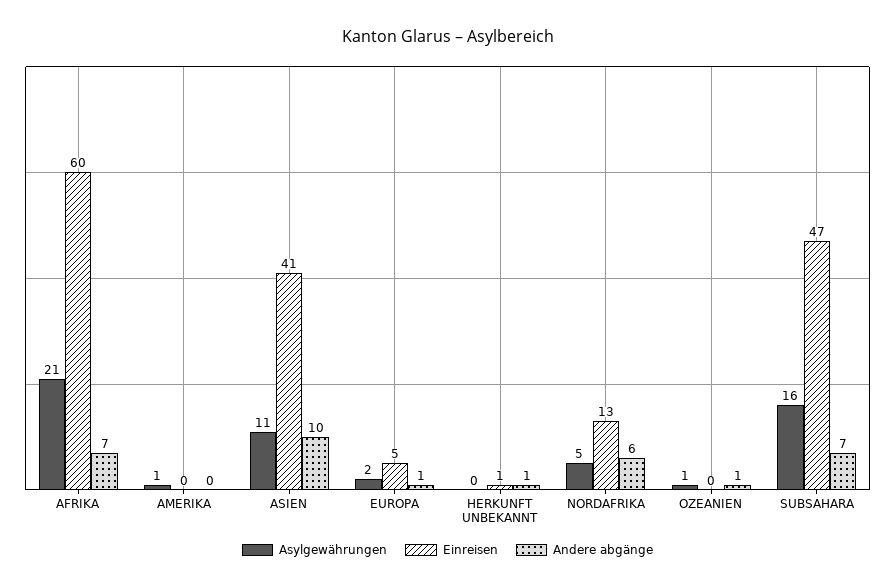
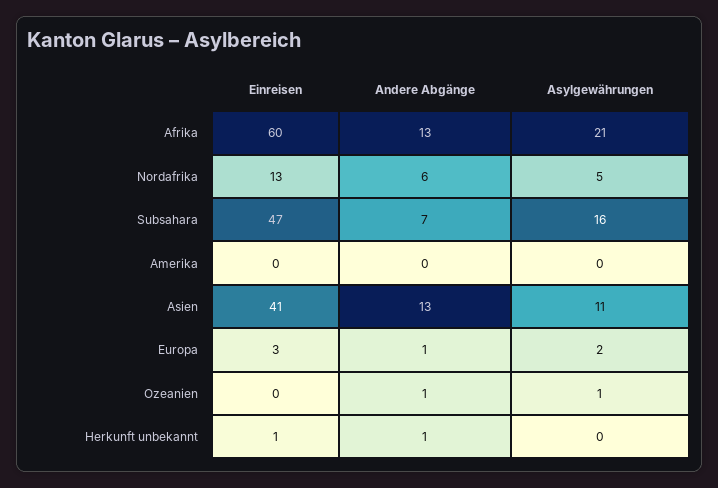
Andere abgänge, AFRIKA: 7 -> 13
Asylgewährungen, AMERIKA: 1 -> 0
Andere abgänge, ASIEN: 10 -> 13
Einreisen, EUROPA: 5 -> 3

